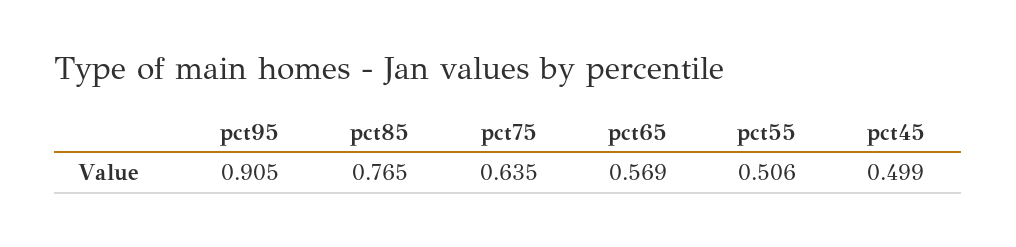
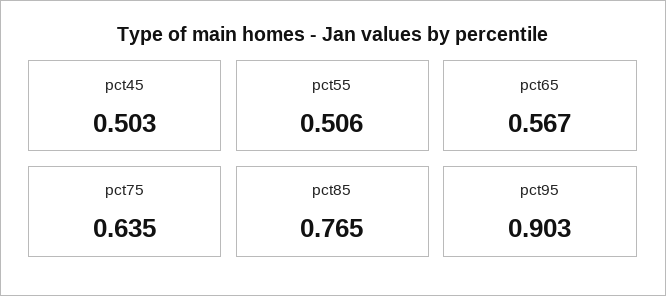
pct95: 0.905 -> 0.903
pct65: 0.569 -> 0.567
pct45: 0.499 -> 0.503

